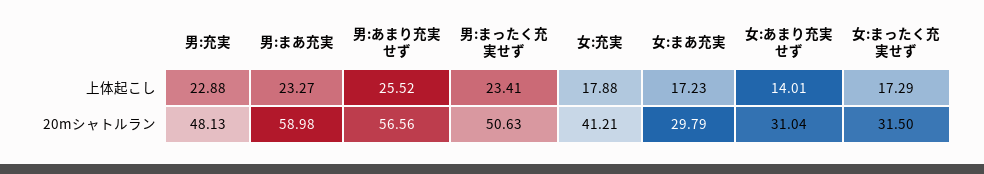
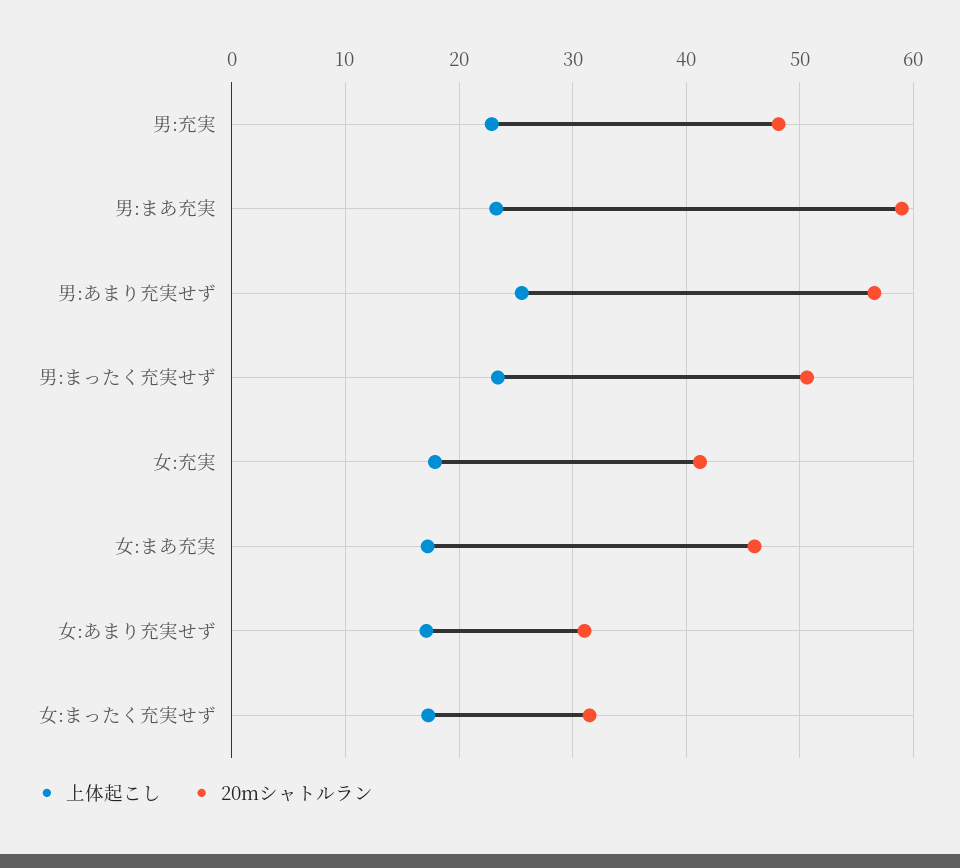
上体起こし, 女:あまり充実せず: 14.01 -> 17
20mシャトルラン, 女:まあ充実: 29.79 -> 46

